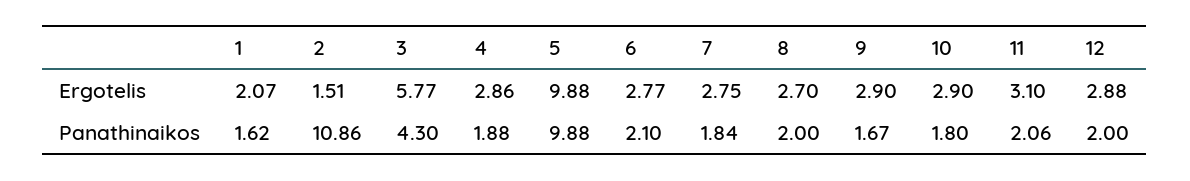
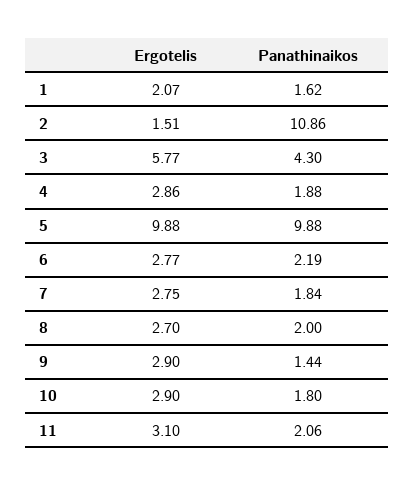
12, Ergotelis: 2.88 -> none
6, Panathinaikos: 2.1 -> 2.19
9, Panathinaikos: 1.67 -> 1.44
12, Panathinaikos: 2 -> none

